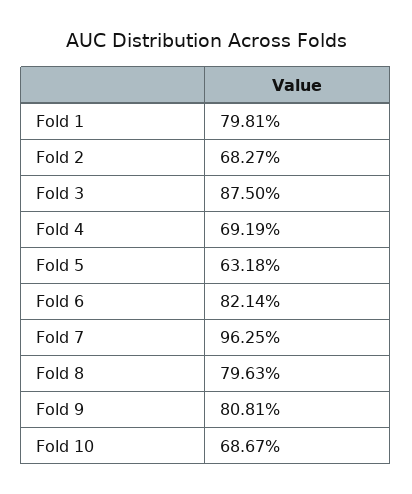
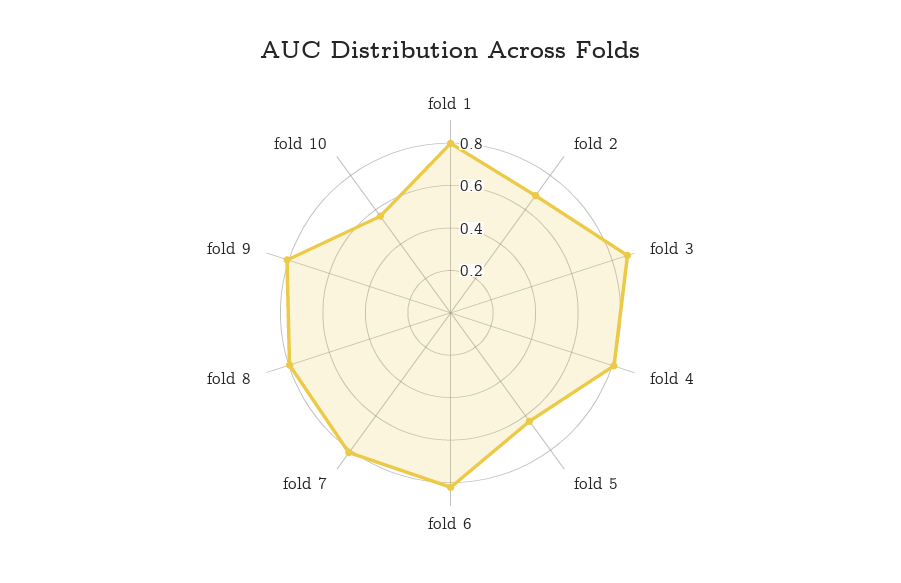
Fold 4: 0.6919 -> 0.8
Fold 7: 0.9625 -> 0.8
Fold 10: 0.6867 -> 0.55

